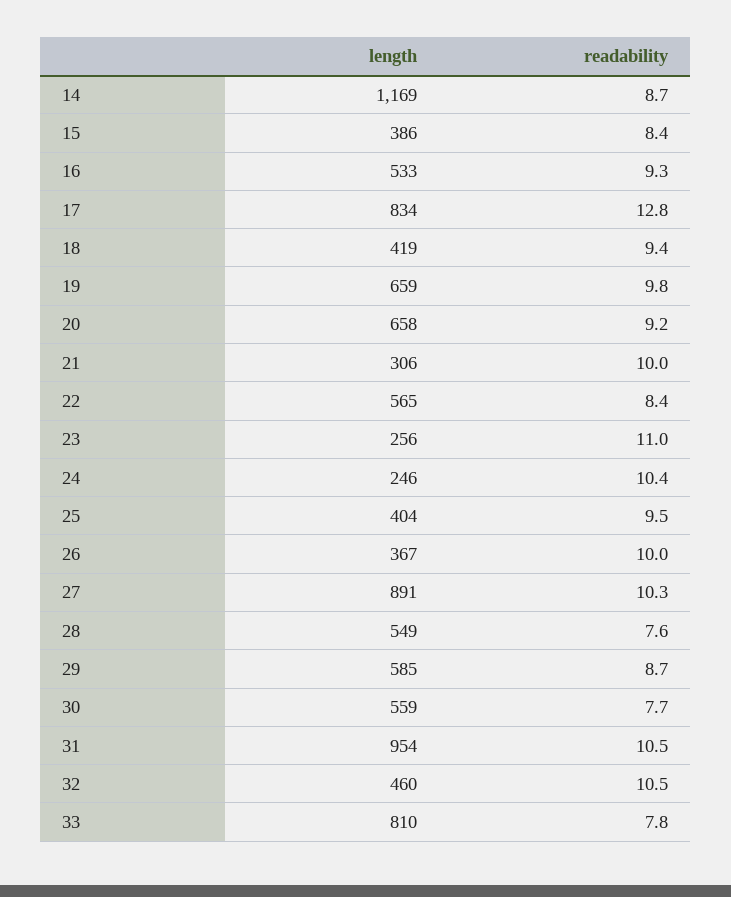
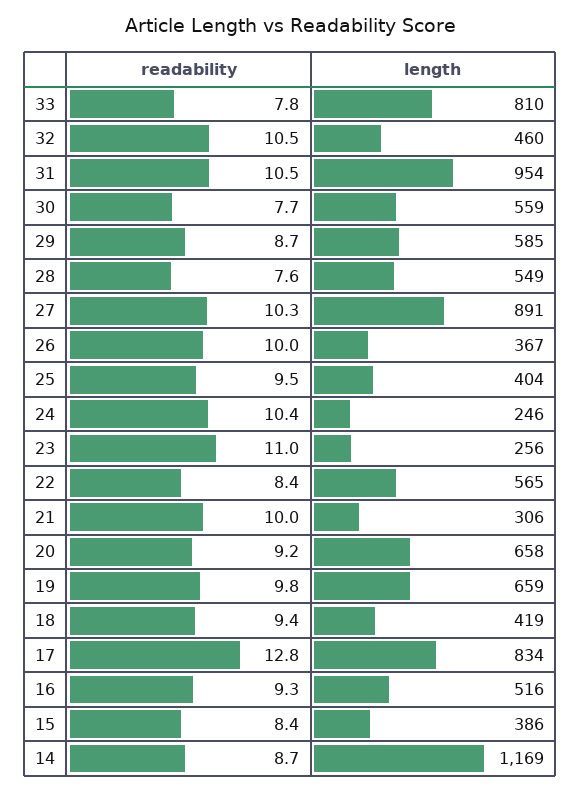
length, 16: 533 -> 516

